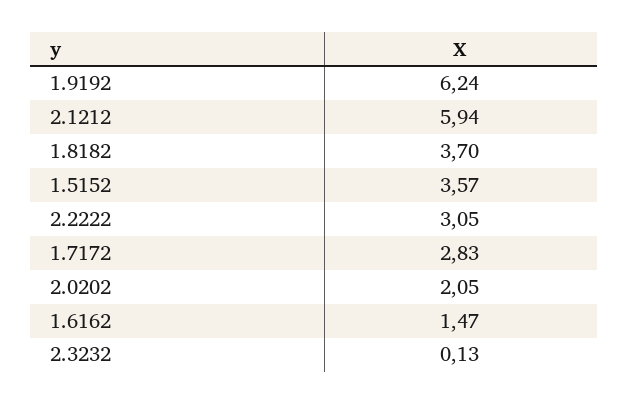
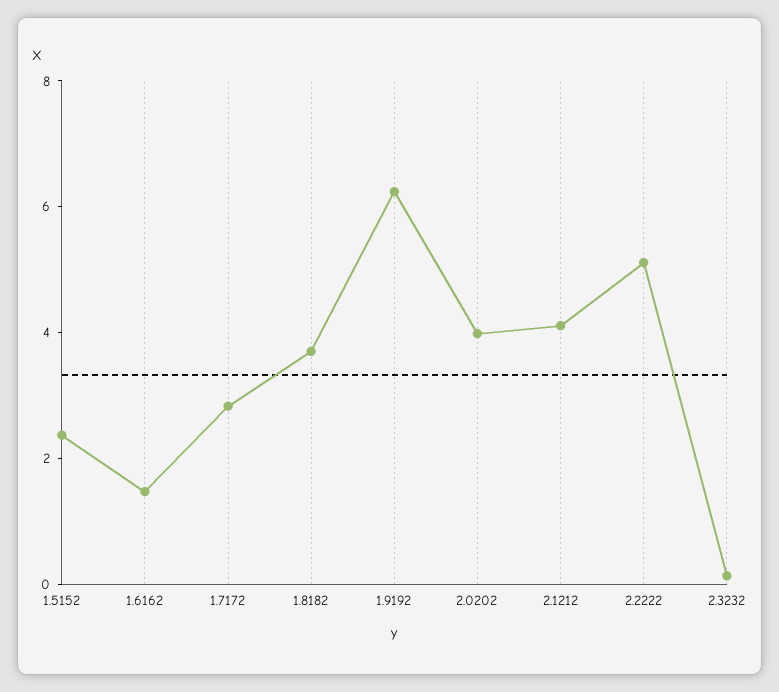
2.1212: 5.94 -> 4
1.5152: 3.57 -> 2.5
2.2222: 3.05 -> 5
2.0202: 2.05 -> 4

